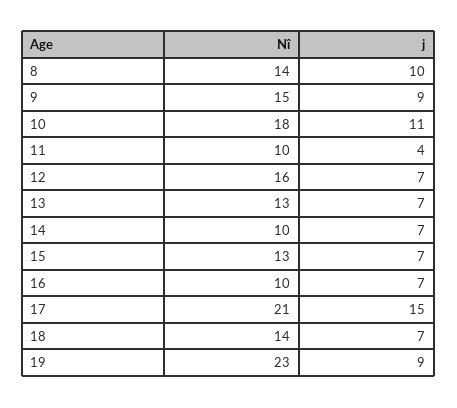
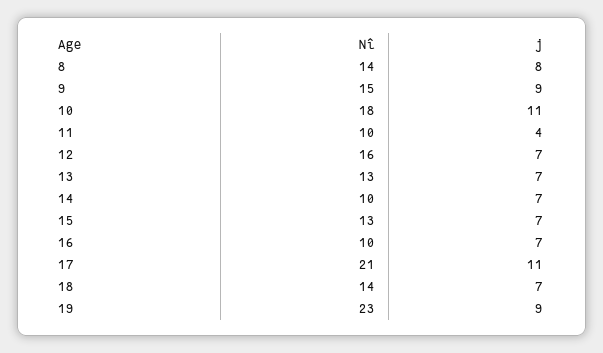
j, 8: 10 -> 8
j, 17: 15 -> 11

